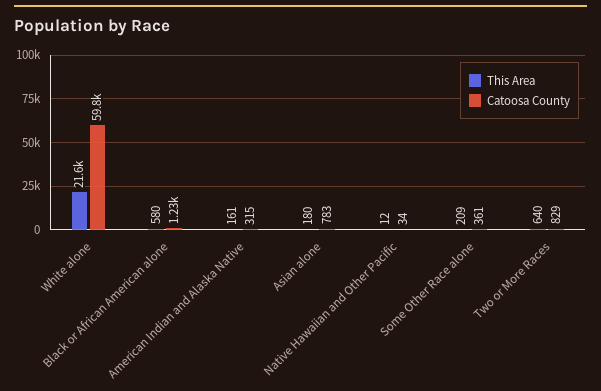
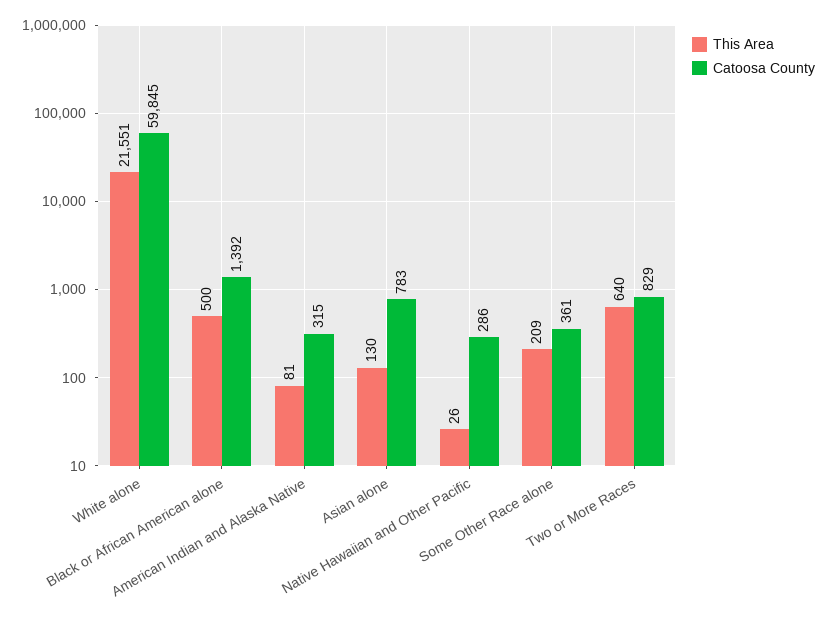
This Area, Black or African American alone: 580 -> 500
Catoosa County, Black or African American alone: 1230 -> 1392
This Area, American Indian and Alaska Native: 161 -> 81
This Area, Asian alone: 180 -> 130
This Area, Native Hawaiian and Other Pacific: 12 -> 26
Catoosa County, Native Hawaiian and Other Pacific: 34 -> 286

